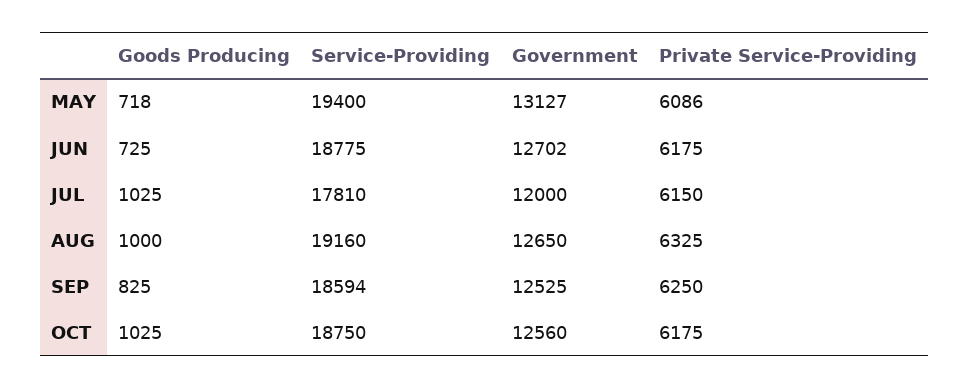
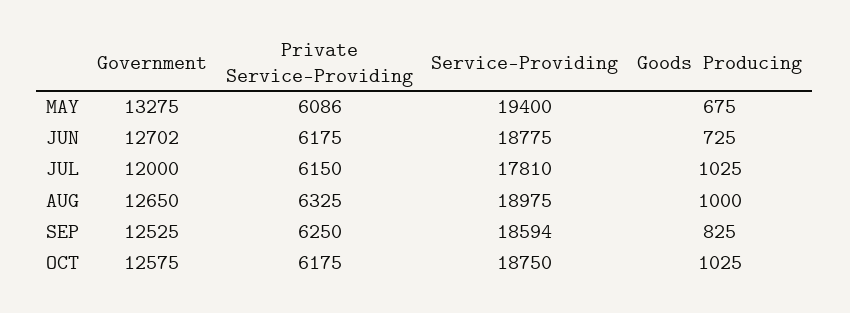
Goods Producing, MAY: 718 -> 675
Government, MAY: 13127 -> 13275
Service-Providing, AUG: 19160 -> 18975
Government, OCT: 12560 -> 12575

